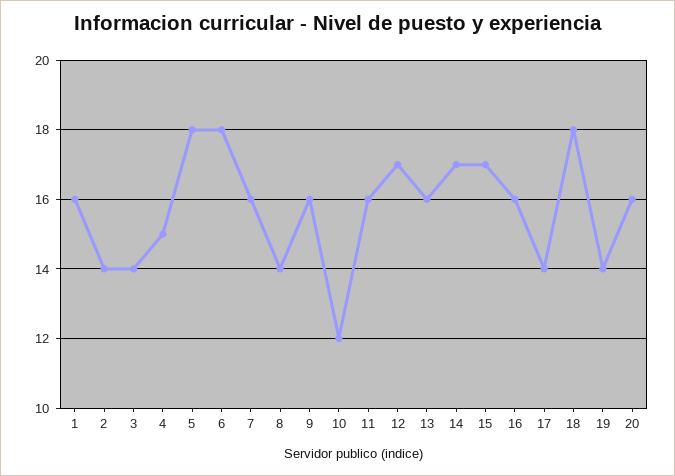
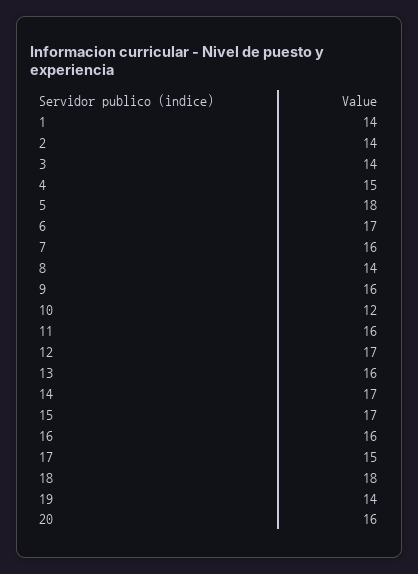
1: 16 -> 14
6: 18 -> 17
17: 14 -> 15

